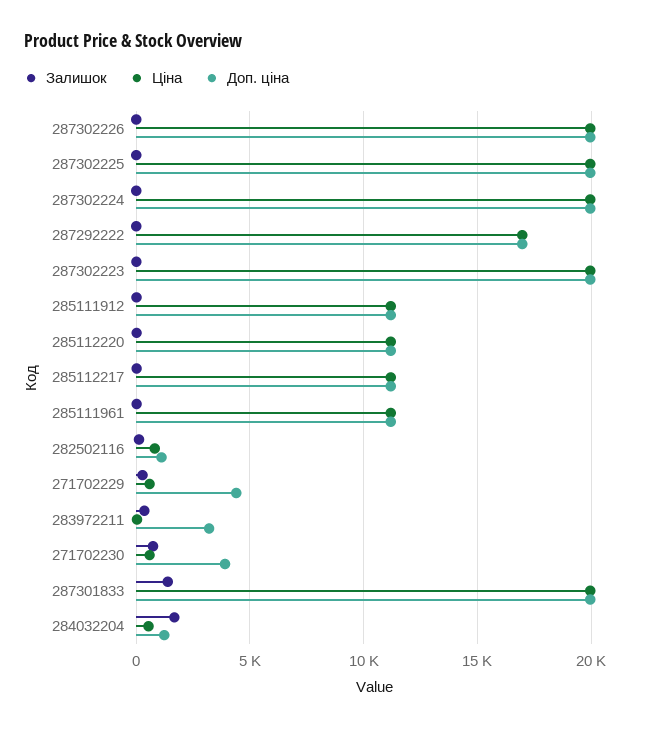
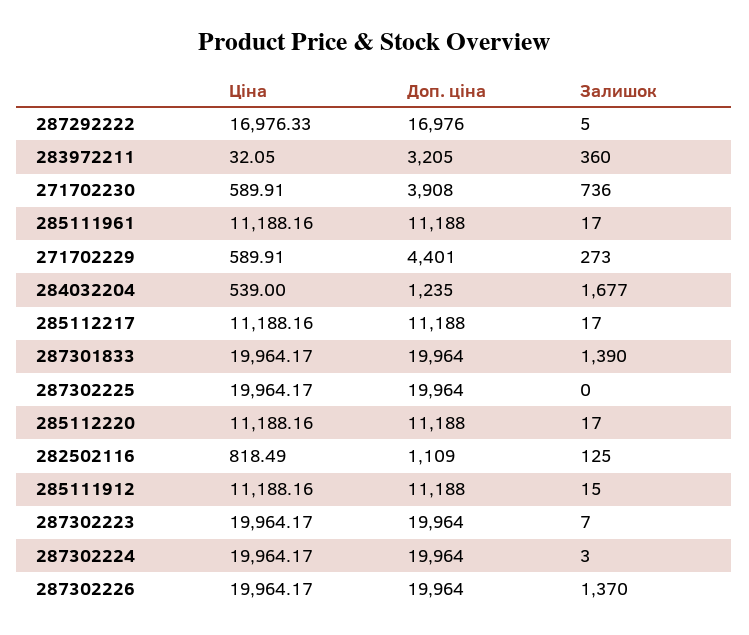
Залишок, 287302226: 0 -> 1370

